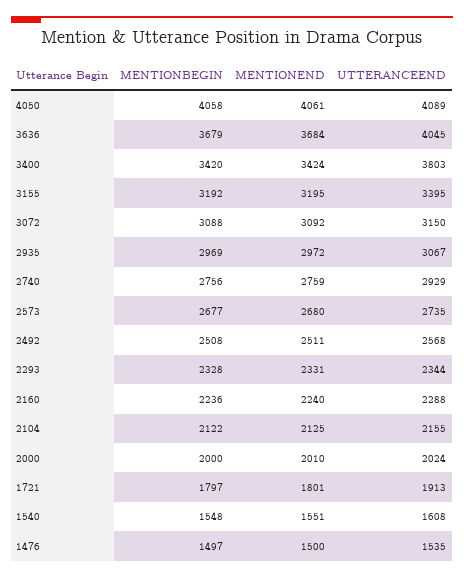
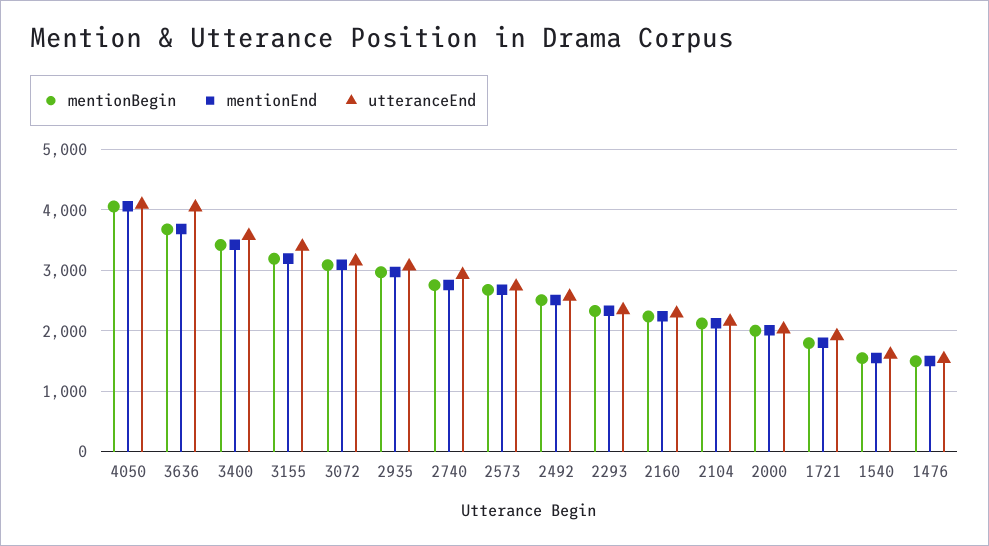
UTTERANCEEND, 3400: 3803 -> 3600

